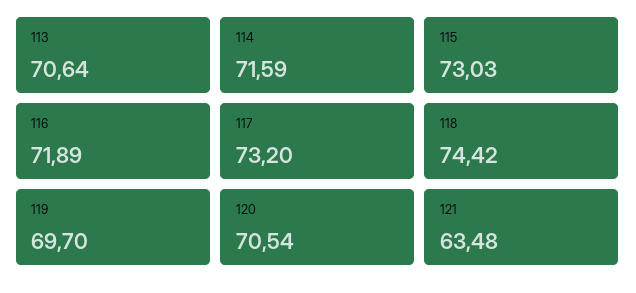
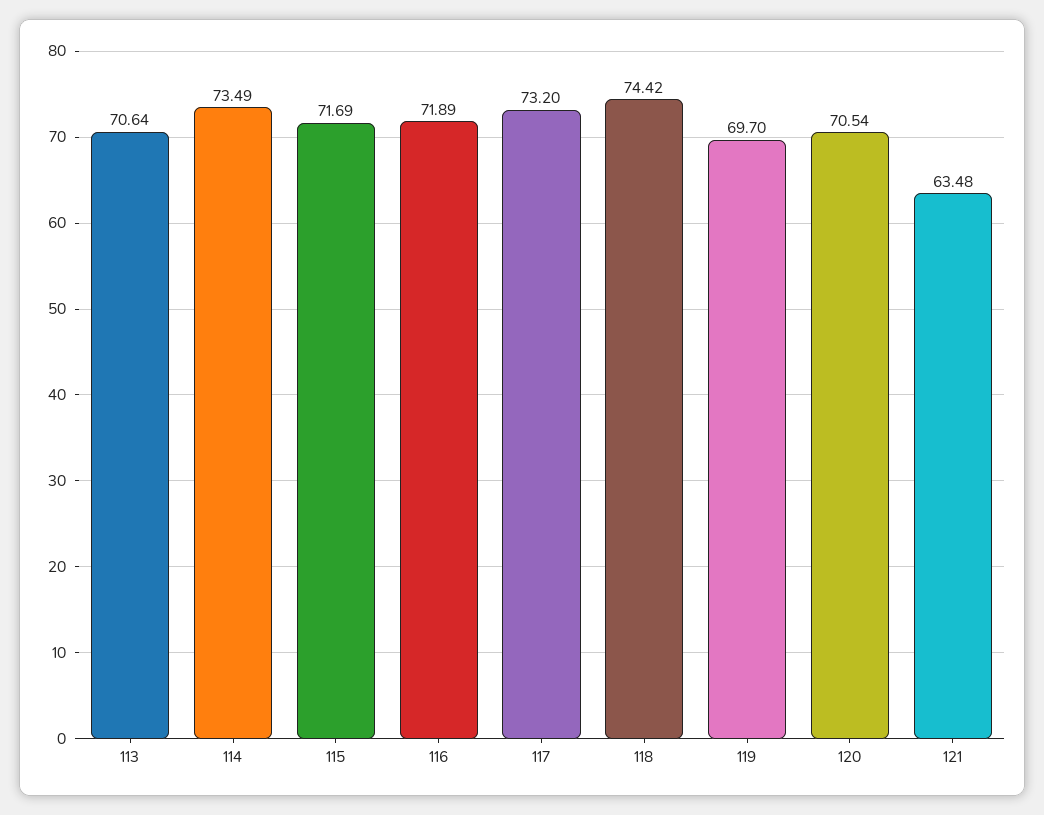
114: 71.59 -> 73.49
115: 73.03 -> 71.69

